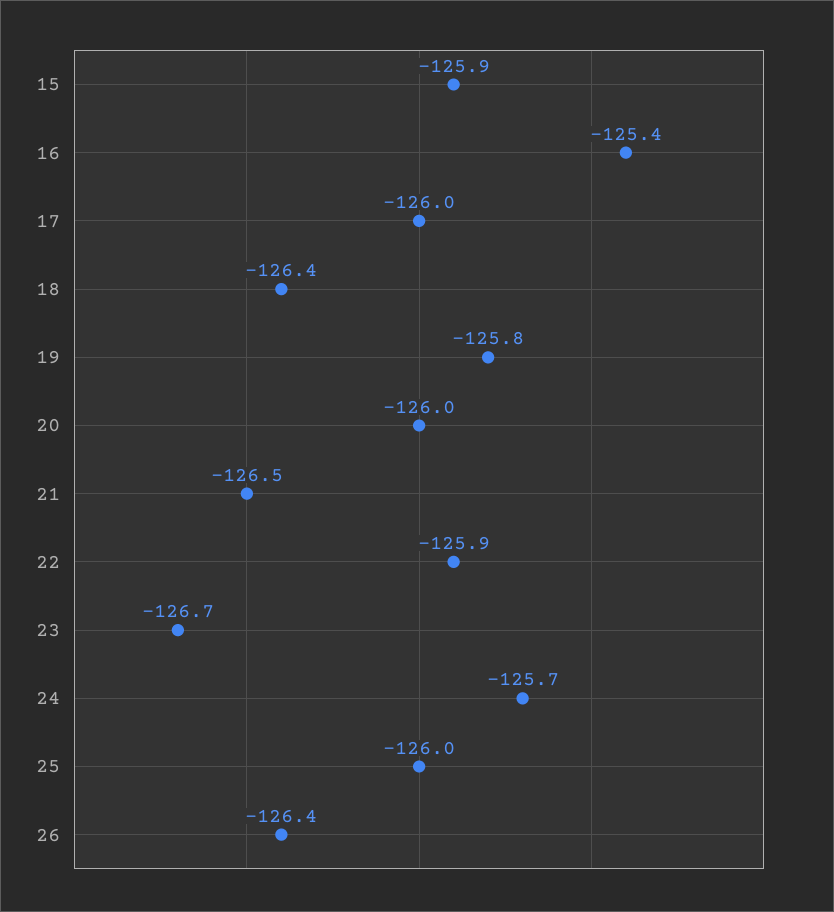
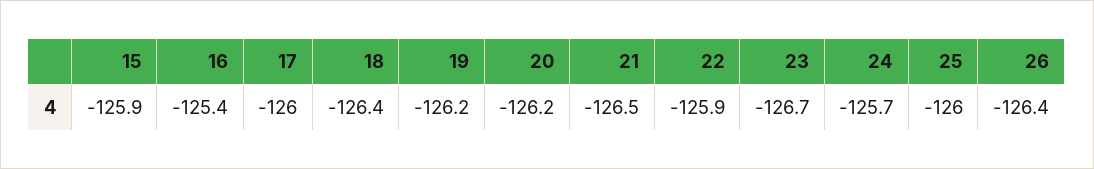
19: -125.8 -> -126.2
20: -126 -> -126.2

